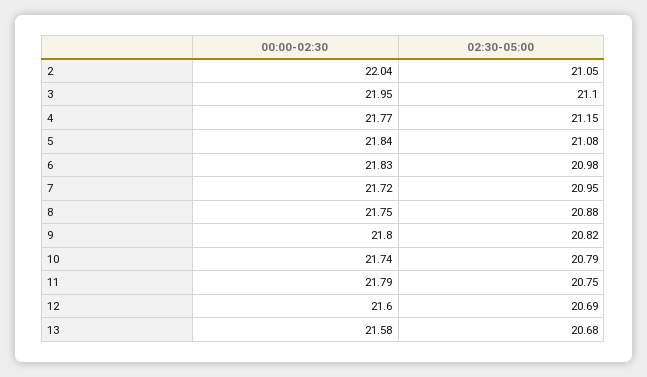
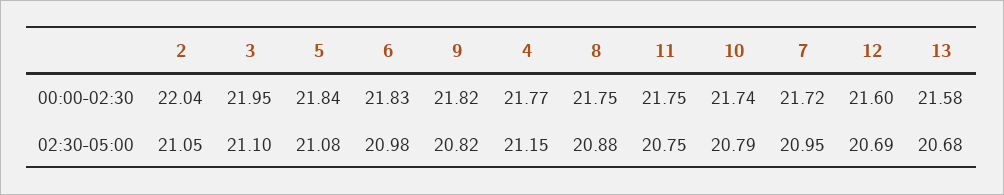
00:00-02:30, 9: 21.8 -> 21.82
00:00-02:30, 11: 21.79 -> 21.75

